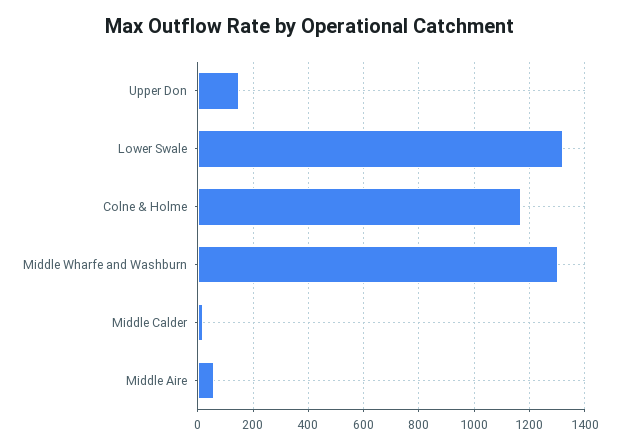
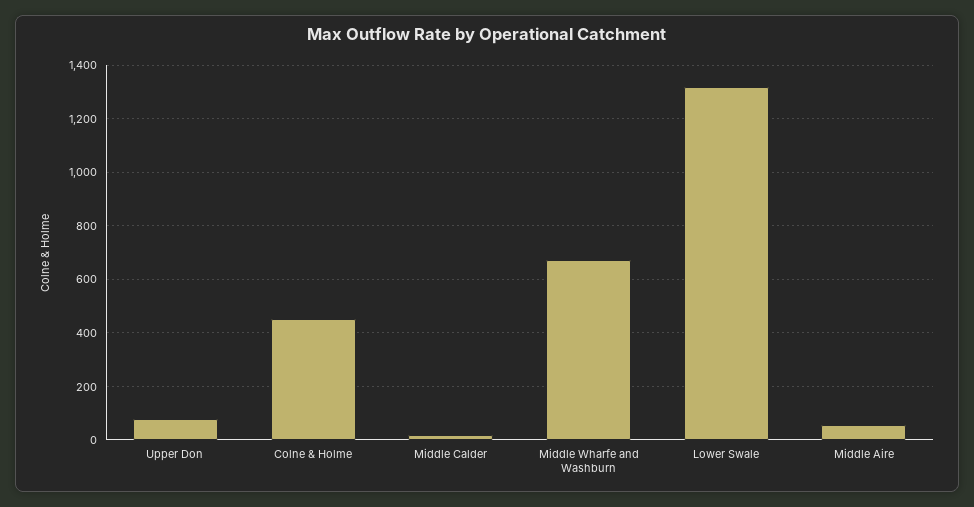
Upper Don: 150 -> 75
Colne & Holme: 1175 -> 450
Middle Wharfe and Washburn: 1300 -> 675

